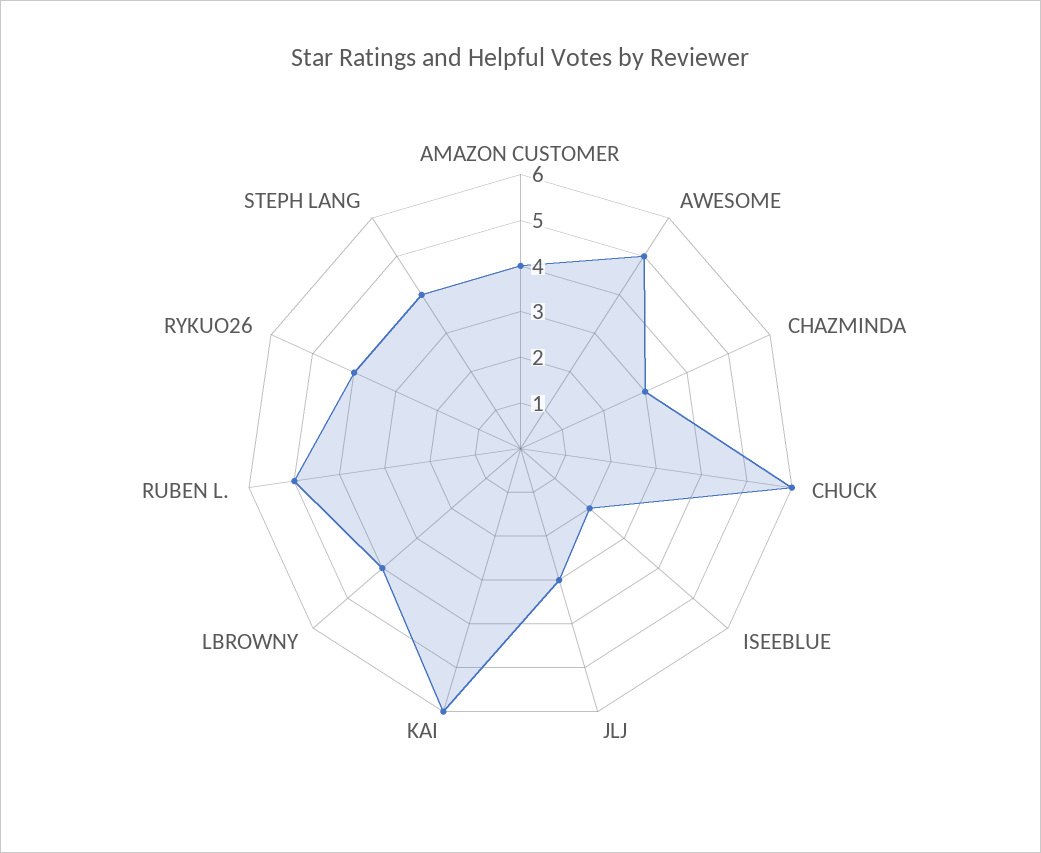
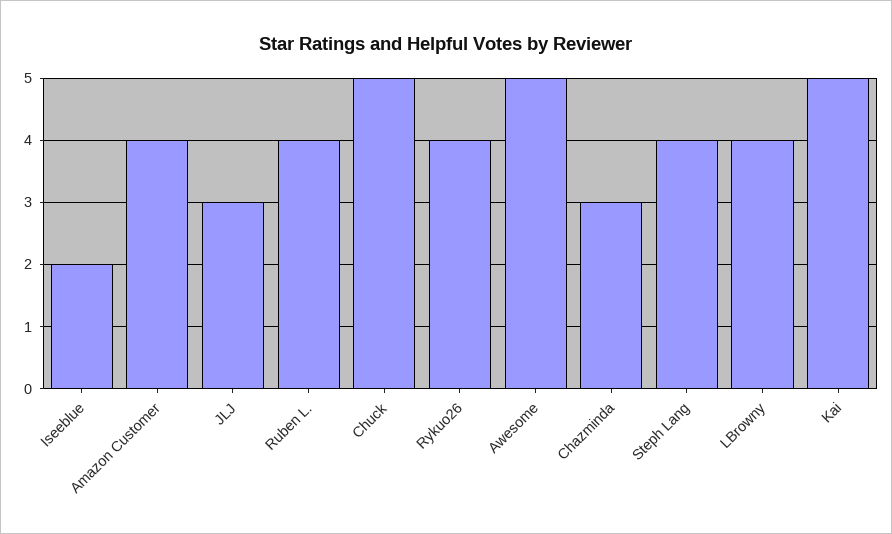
CHUCK: 6 -> 5
KAI: 6 -> 5
RUBEN L.: 5 -> 4

